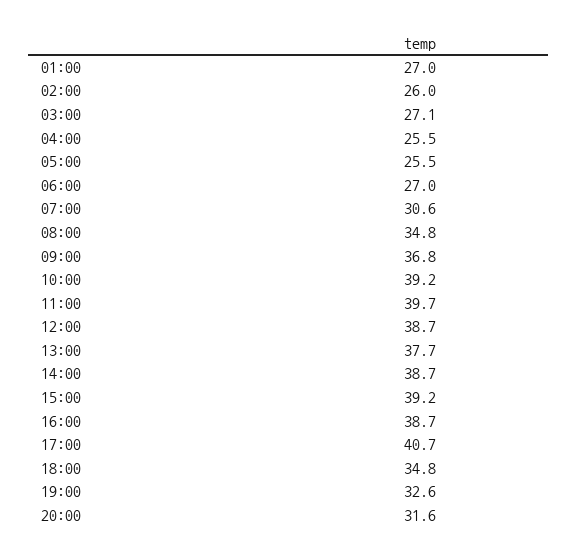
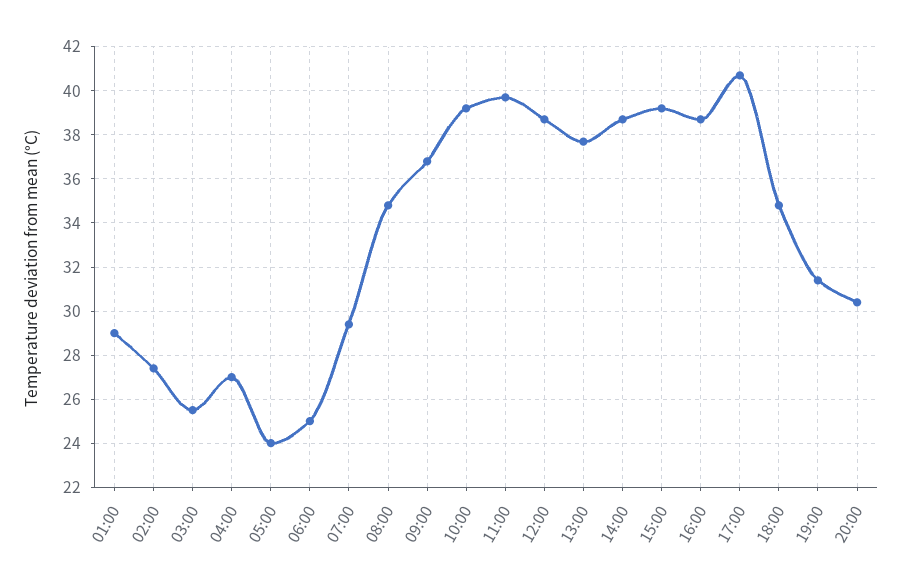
01:00: 27 -> 29
02:00: 26 -> 27.5
03:00: 27.1 -> 25.5
04:00: 25.5 -> 27
05:00: 25.5 -> 24
06:00: 27 -> 25
07:00: 30.6 -> 29.5
19:00: 32.6 -> 31.5
20:00: 31.6 -> 30.5

